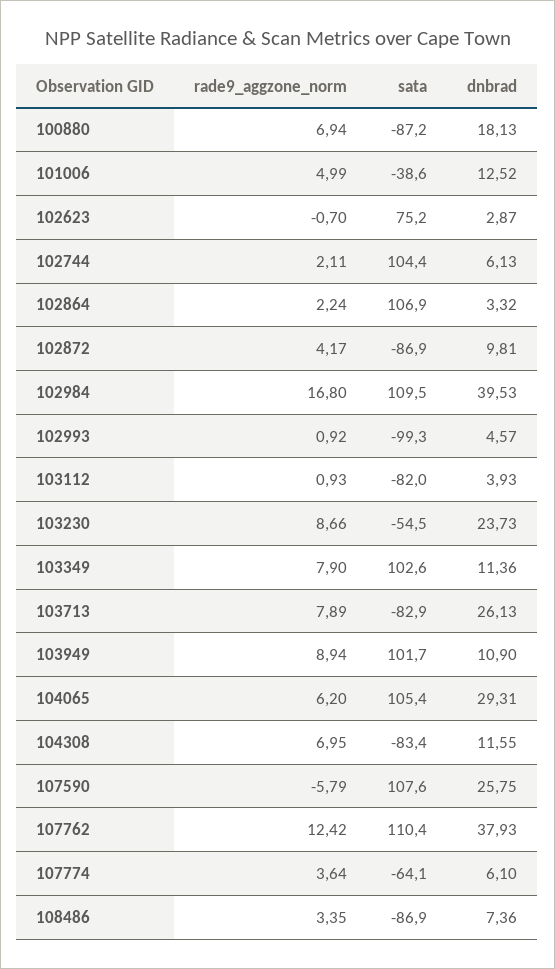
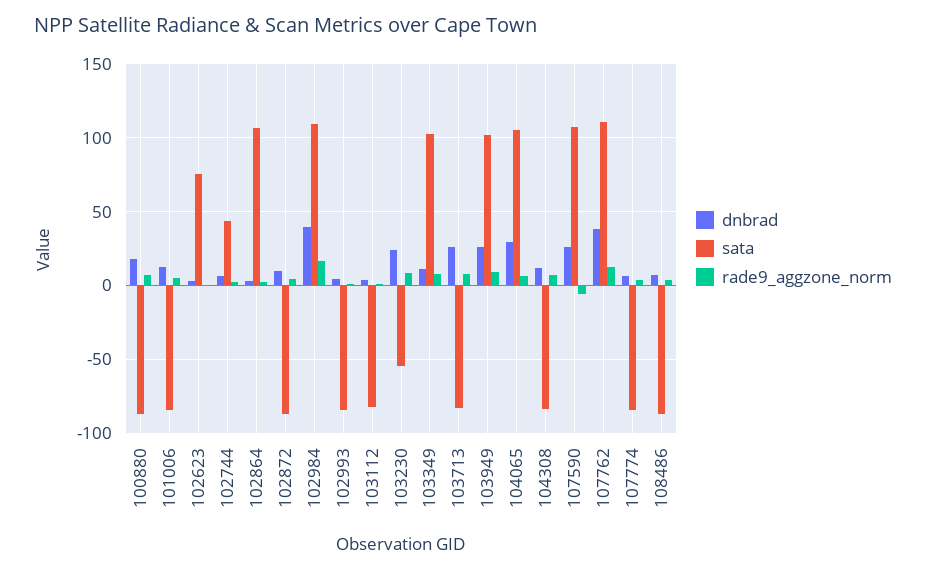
sata, 101006: -38.6 -> -85
sata, 102744: 104.4 -> 45
sata, 102993: -99.3 -> -85
dnbrad, 103949: 10.9 -> 25
sata, 107774: -64.1 -> -85

